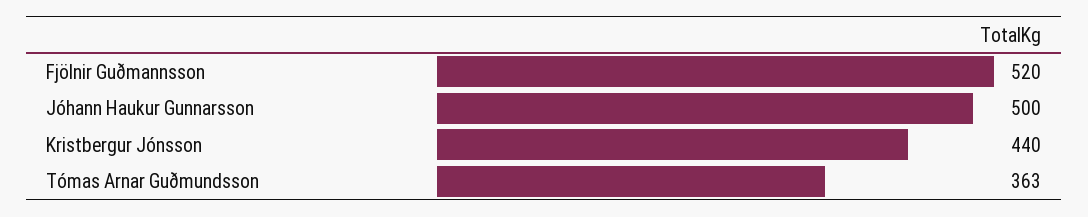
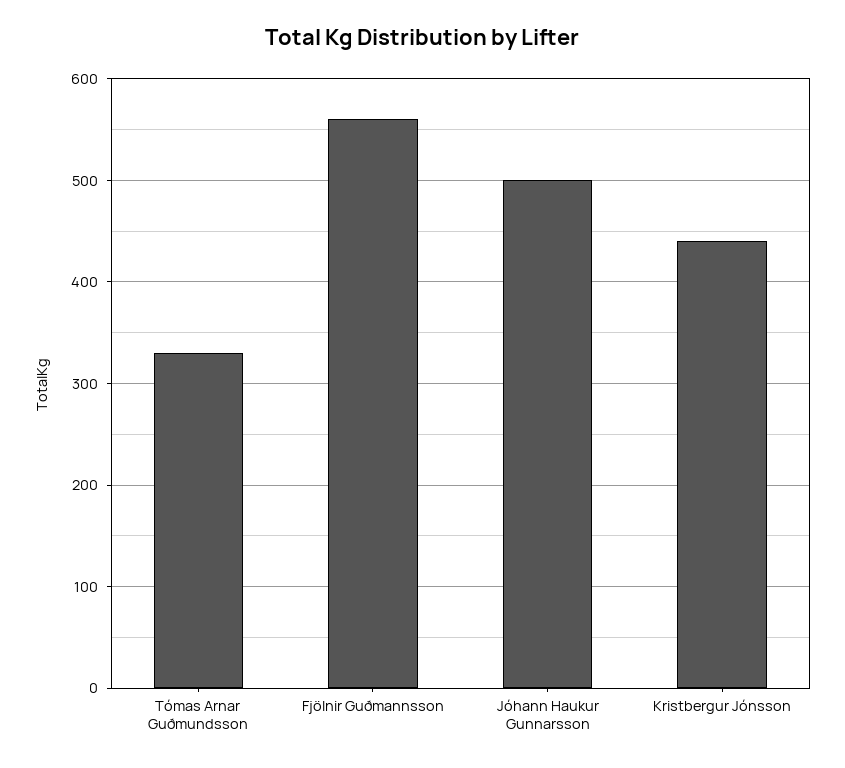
Fjölnir Guðmannsson: 520 -> 560
Tómas Arnar Guðmundsson: 363 -> 330

